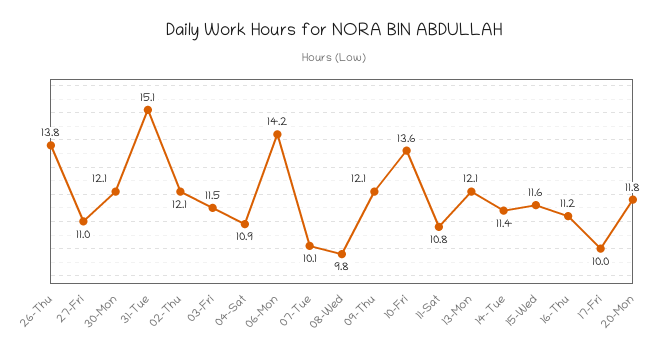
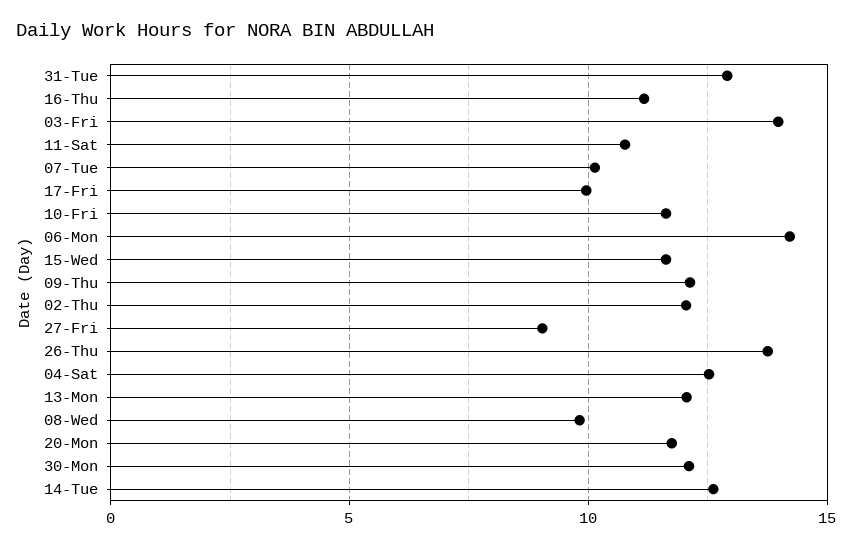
27-Fri: 11 -> 9
31-Tue: 15.1 -> 13
03-Fri: 11.5 -> 14
04-Sat: 10.9 -> 12.5
10-Fri: 13.6 -> 11.5
14-Tue: 11.4 -> 12.5

